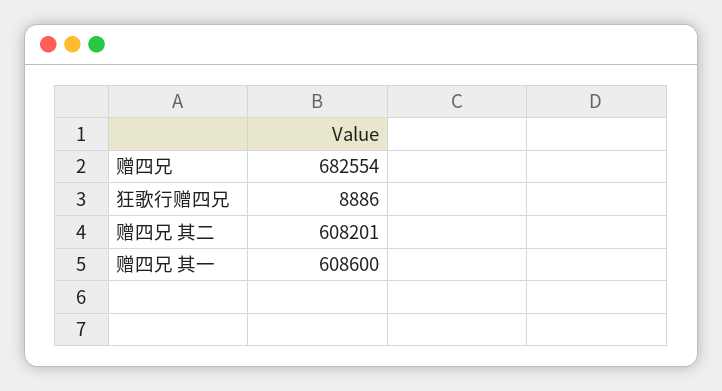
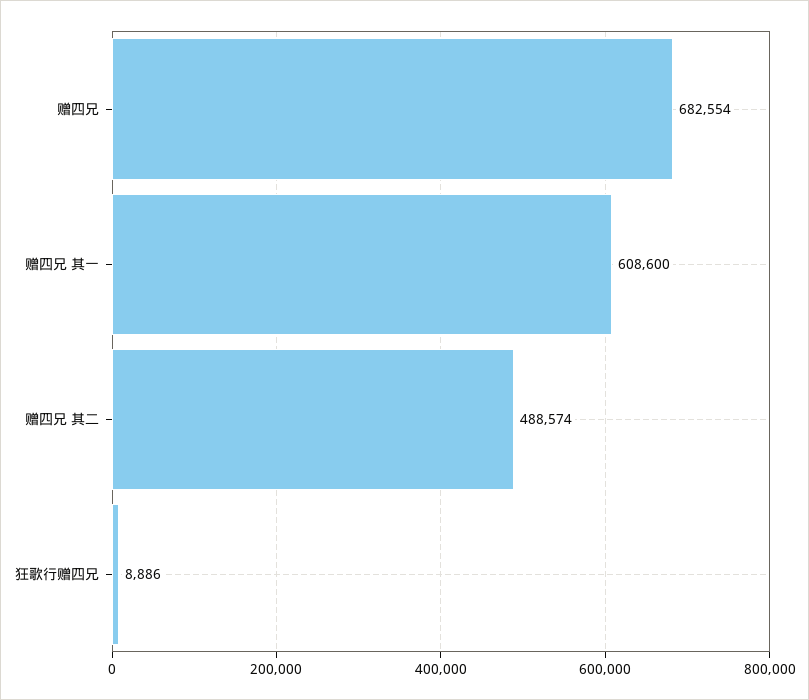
赠四兄 其二: 608201 -> 488574

